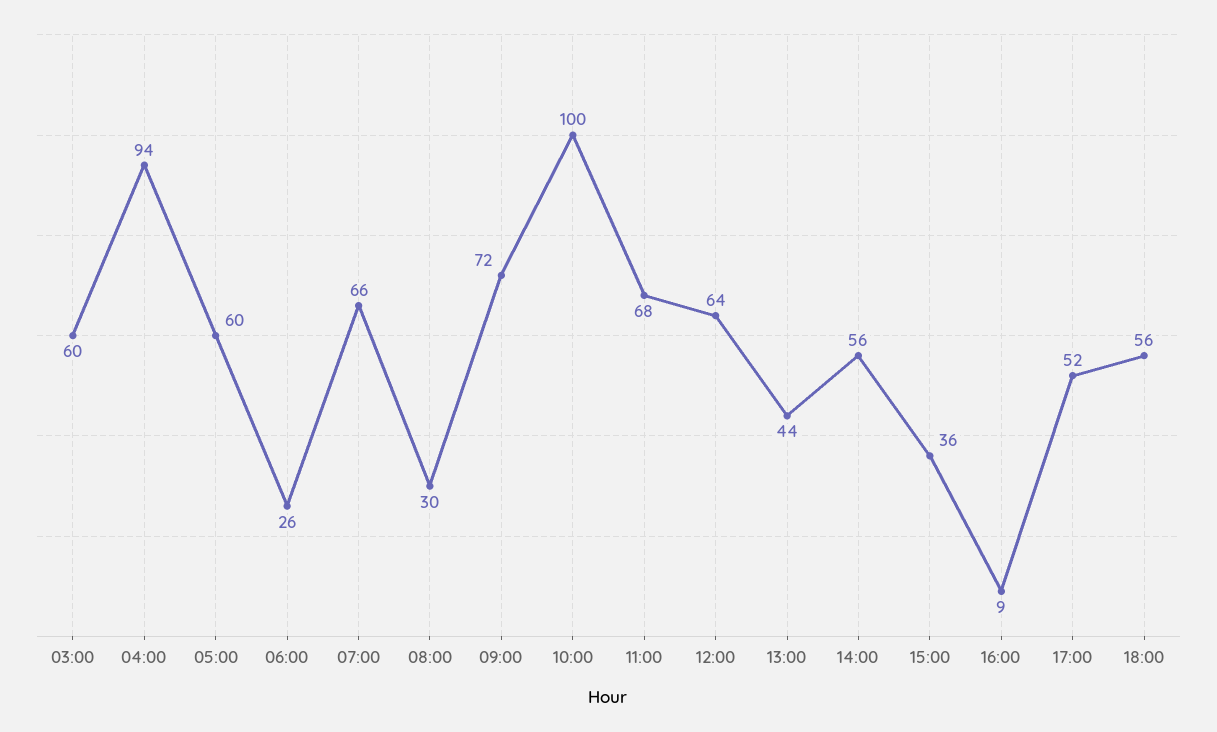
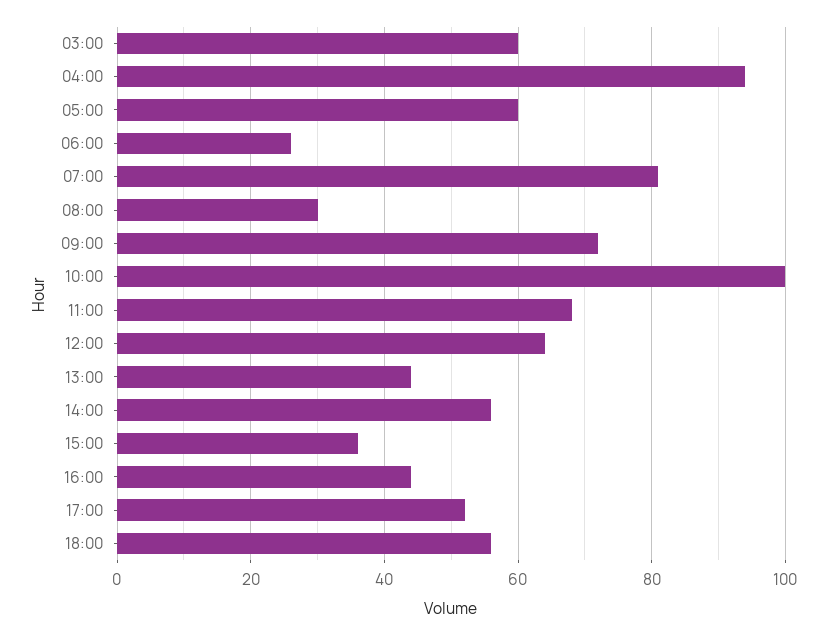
07:00: 66 -> 80
16:00: 9 -> 45

